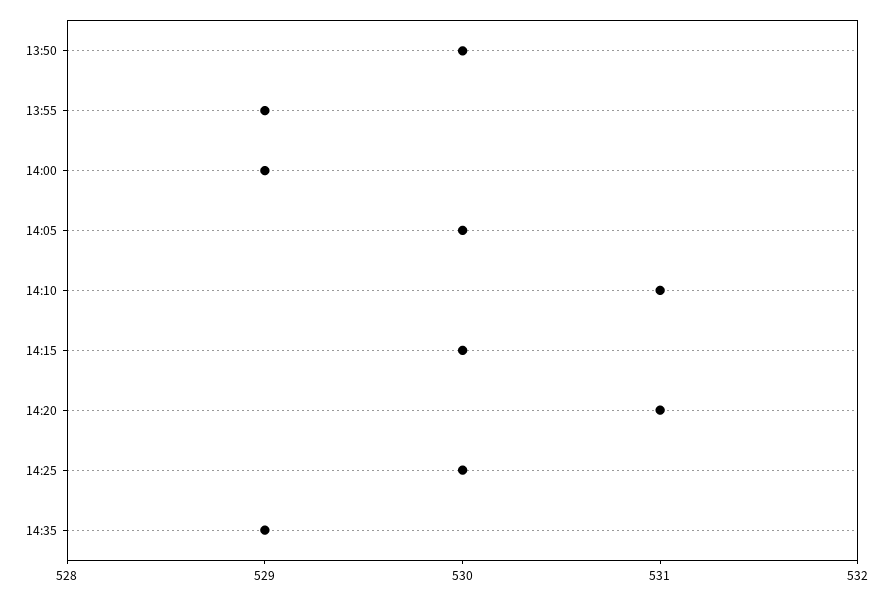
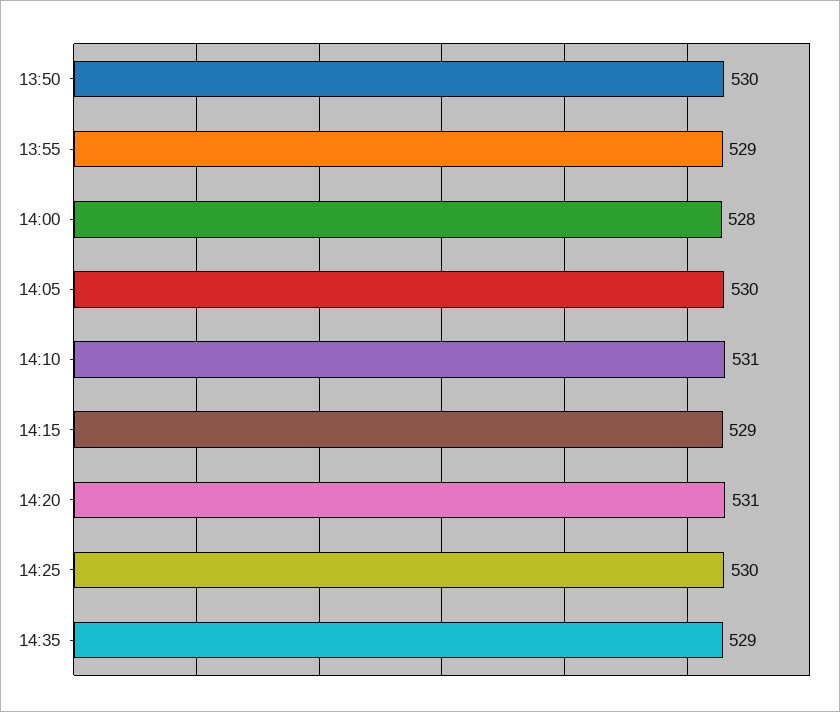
14:00: 529 -> 528
14:15: 530 -> 529

